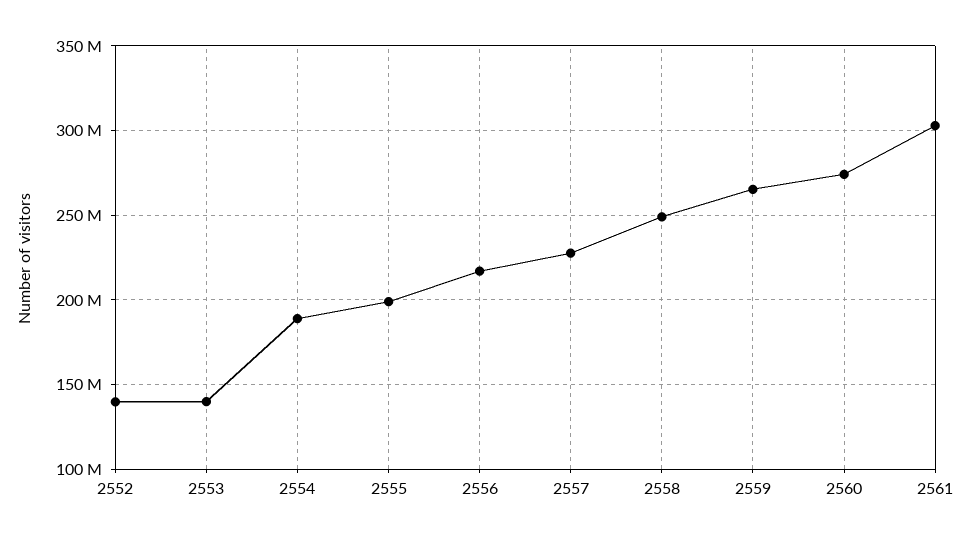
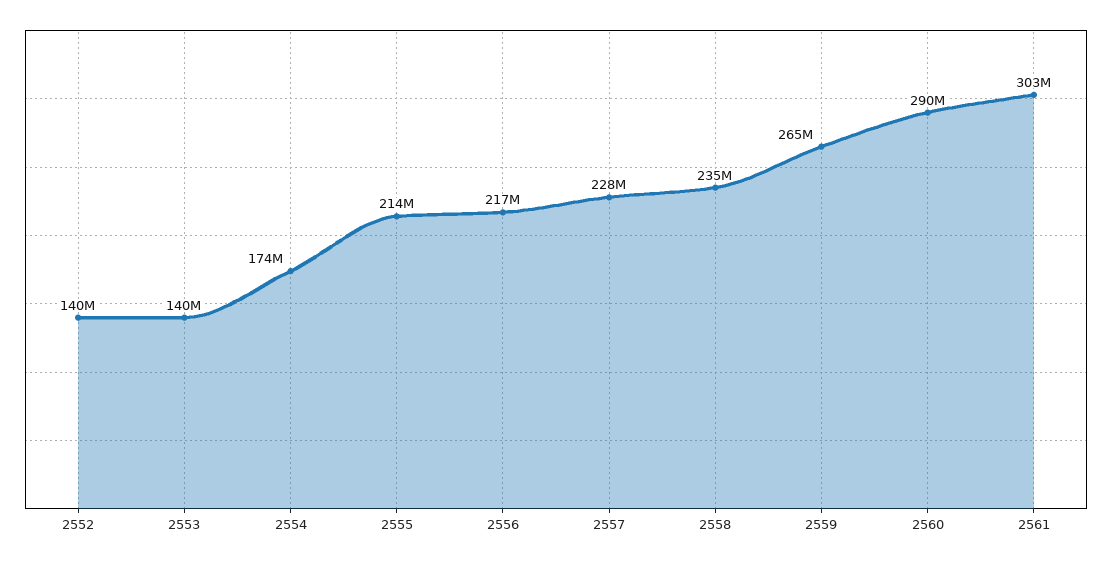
2554: 190000000 -> 174000000
2555: 200000000 -> 214000000
2558: 250000000 -> 235000000
2560: 275000000 -> 290000000

